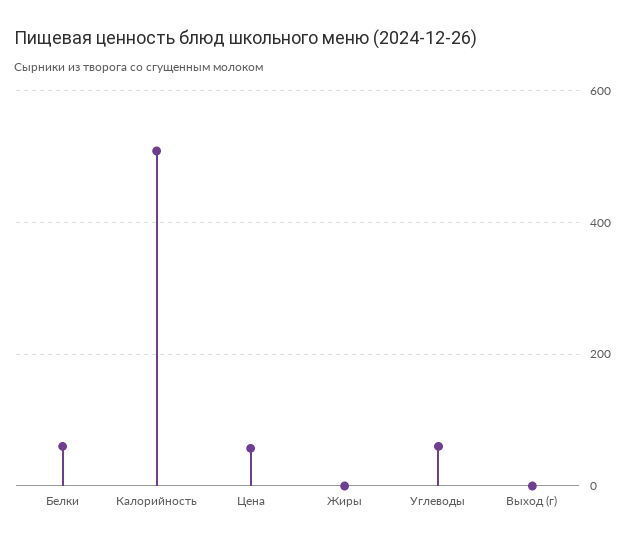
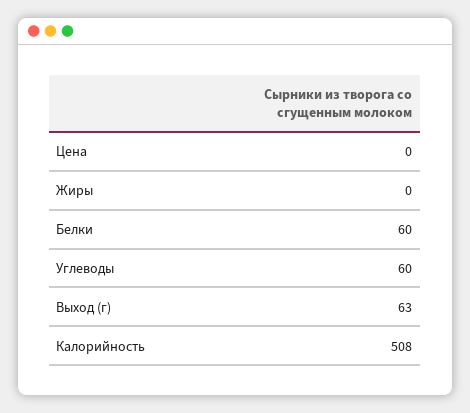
Цена: 60 -> 0
Выход (г): 0 -> 63

